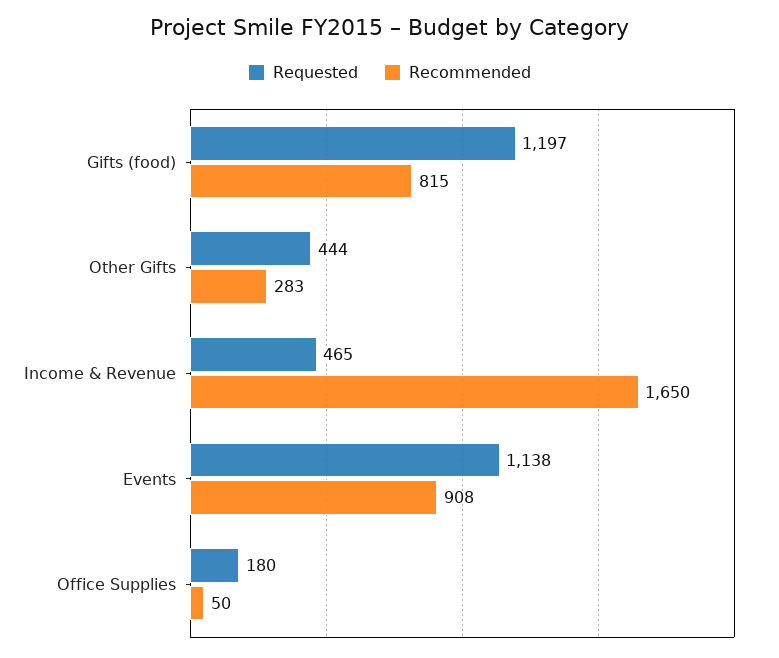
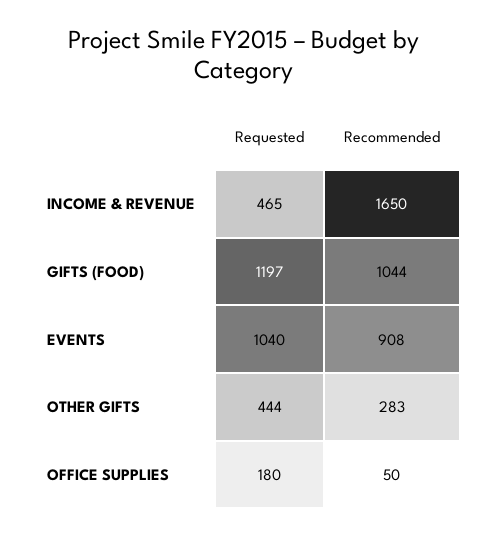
Recommended, Gifts (food): 815 -> 1044
Requested, Events: 1138 -> 1040

